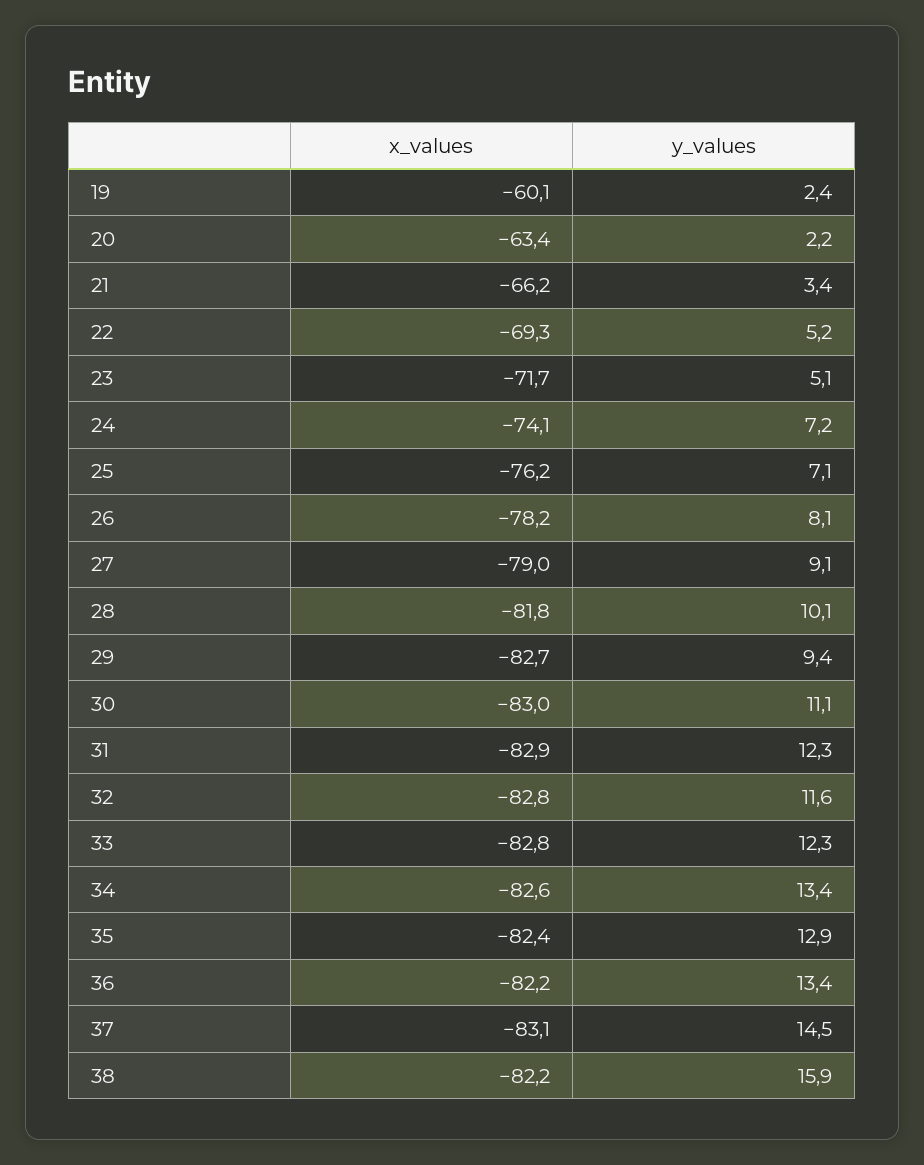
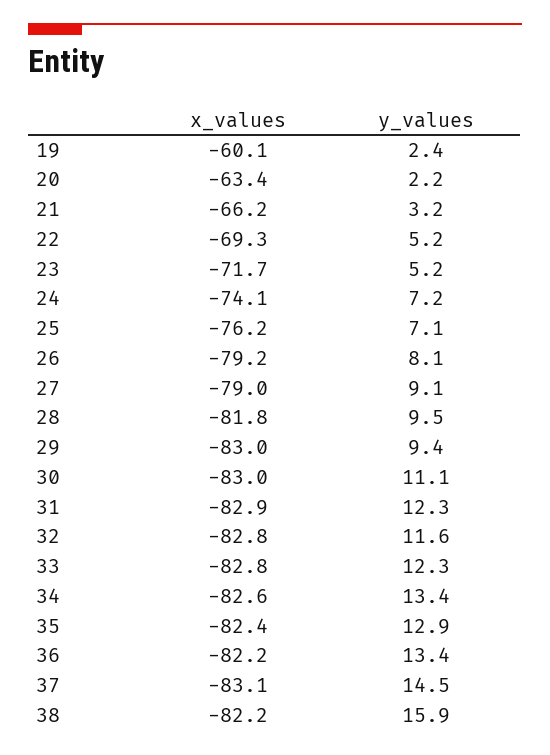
y_values, 21: 3.4 -> 3.2
y_values, 23: 5.1 -> 5.2
x_values, 26: -78.2 -> -79.2
y_values, 28: 10.1 -> 9.5
x_values, 29: -82.7 -> -83

